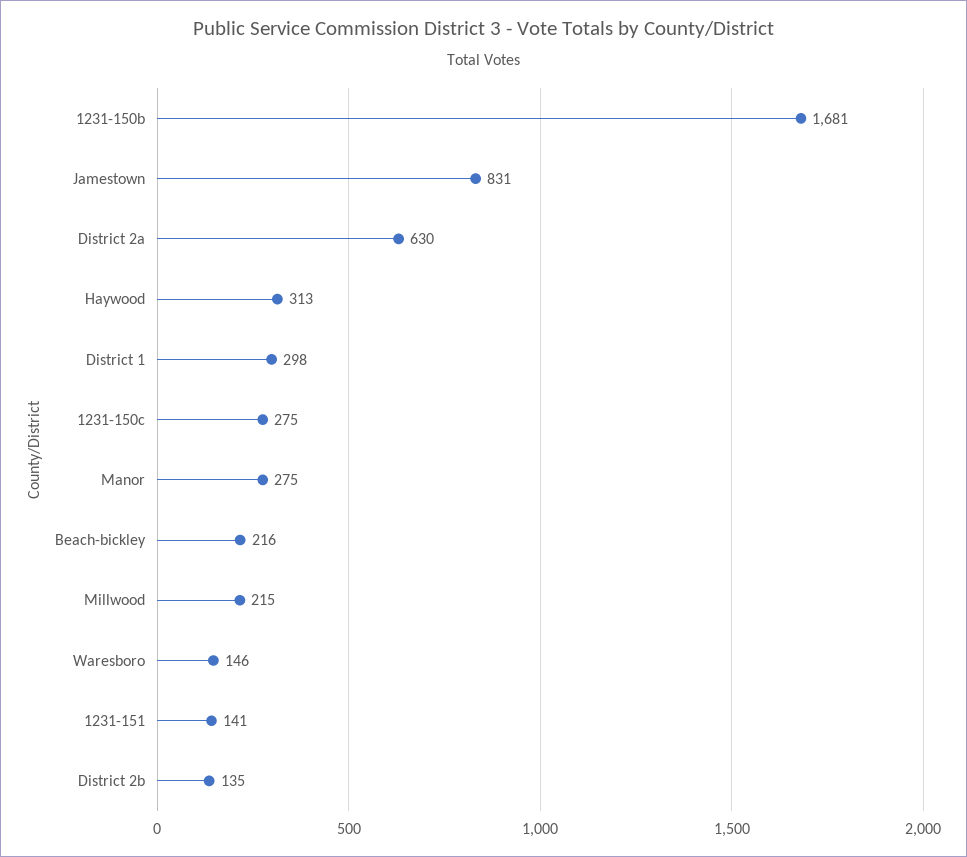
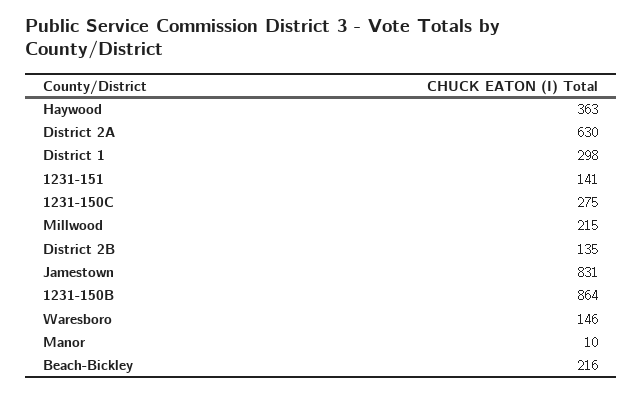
1231-150b: 1681 -> 864
Haywood: 313 -> 363
Manor: 275 -> 10

